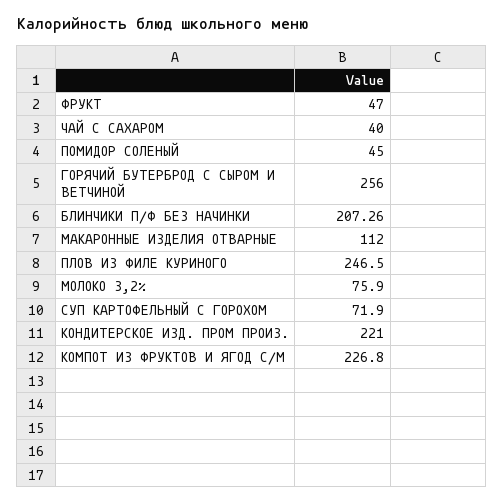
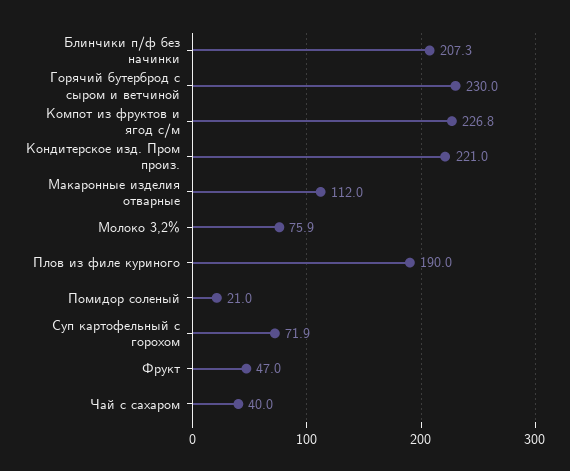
ПОМИДОР СОЛЕНЫЙ: 45 -> 21
ГОРЯЧИЙ БУТЕРБРОД С СЫРОМ И ВЕТЧИНОЙ: 256 -> 230
ПЛОВ ИЗ ФИЛЕ КУРИНОГО: 246.5 -> 190

